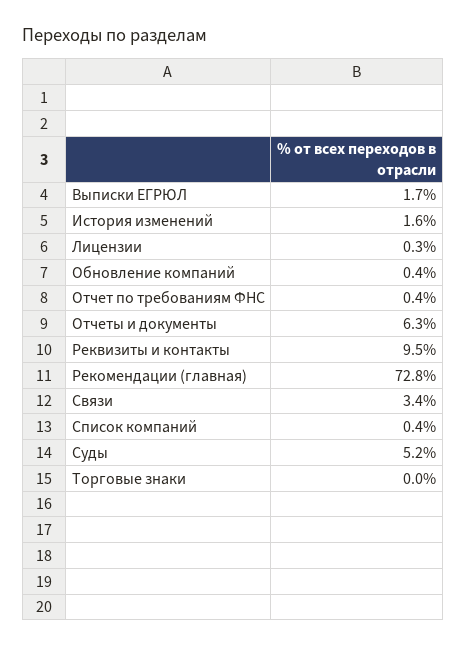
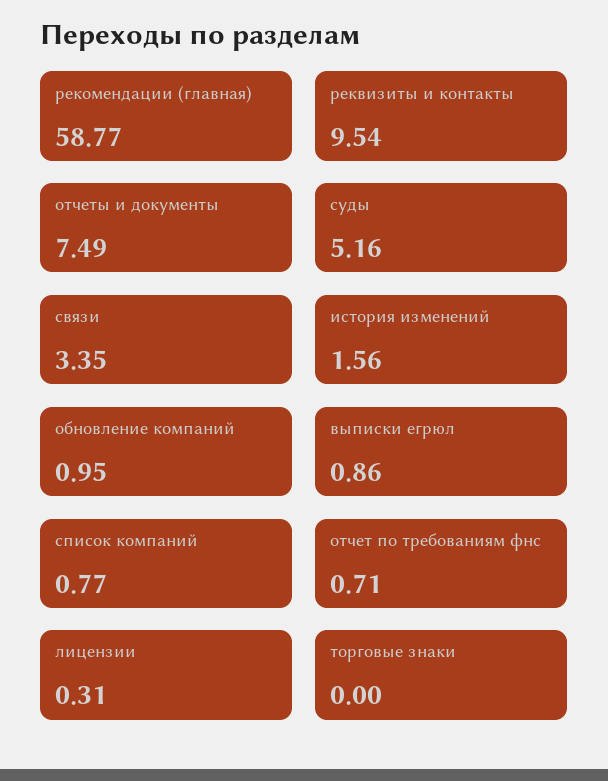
Выписки ЕГРЮЛ: 1.7 -> 0.86
Обновление компаний: 0.4 -> 0.95
Отчет по требованиям ФНС: 0.4 -> 0.71
Отчеты и документы: 6.3 -> 7.49
Рекомендации (главная): 72.8 -> 58.77
Список компаний: 0.4 -> 0.77

